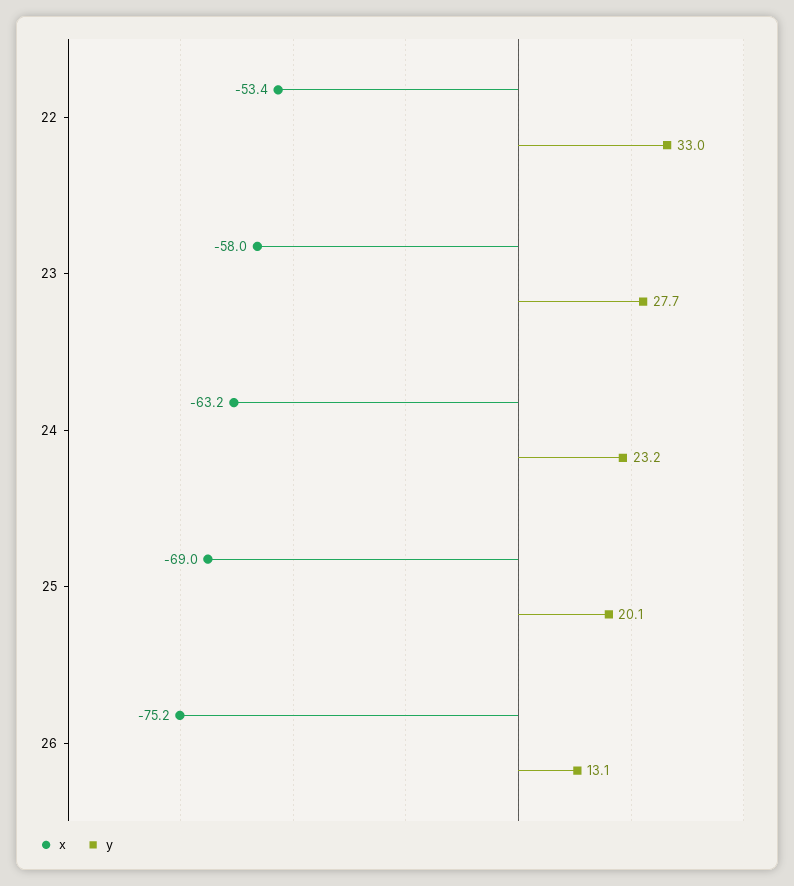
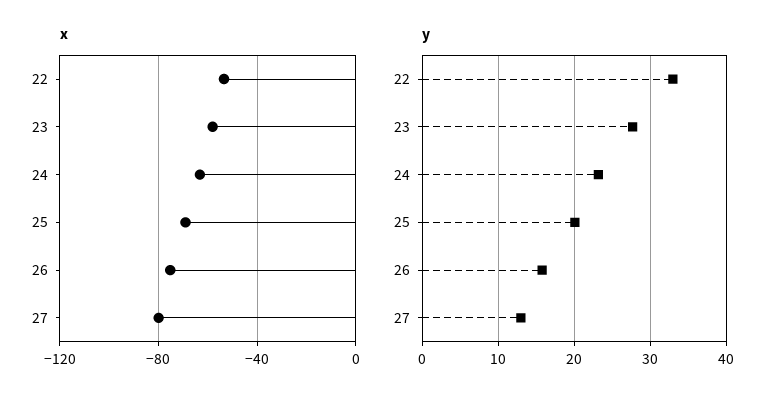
y, 26: 13.1 -> 16
x, 27: none -> -80
y, 27: none -> 13

